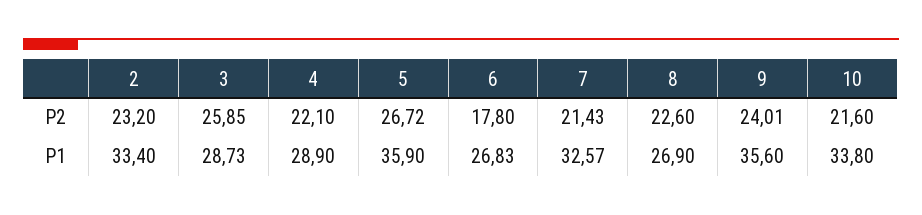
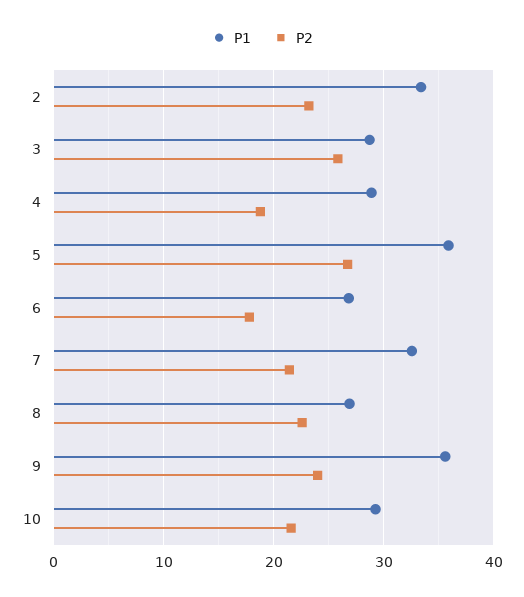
P2, 4: 22.1 -> 19
P1, 10: 33.8 -> 29

